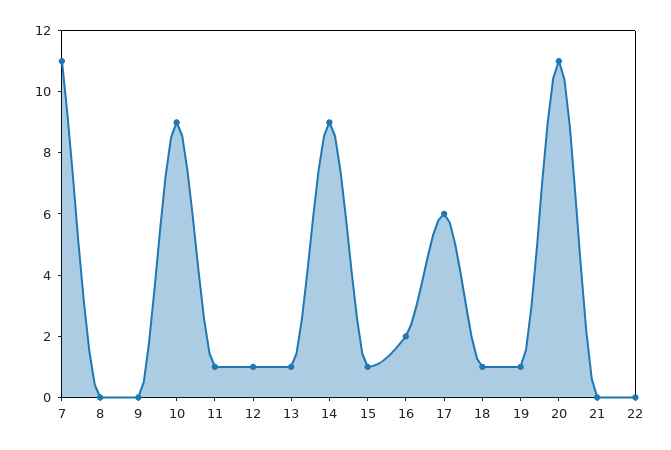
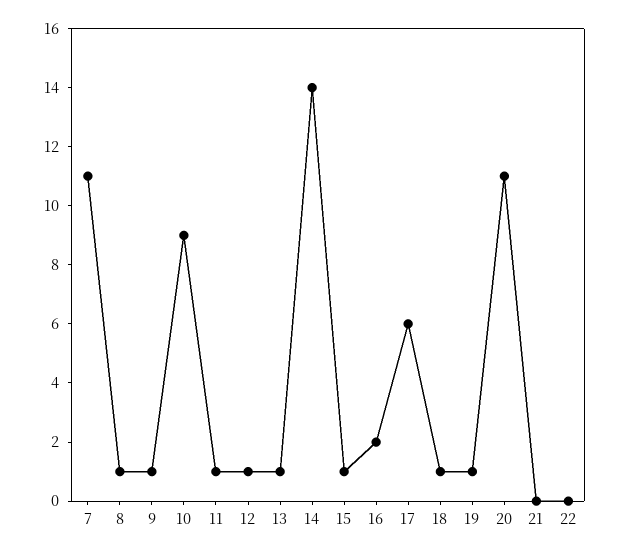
8: 0 -> 1
9: 0 -> 1
14: 9 -> 14

